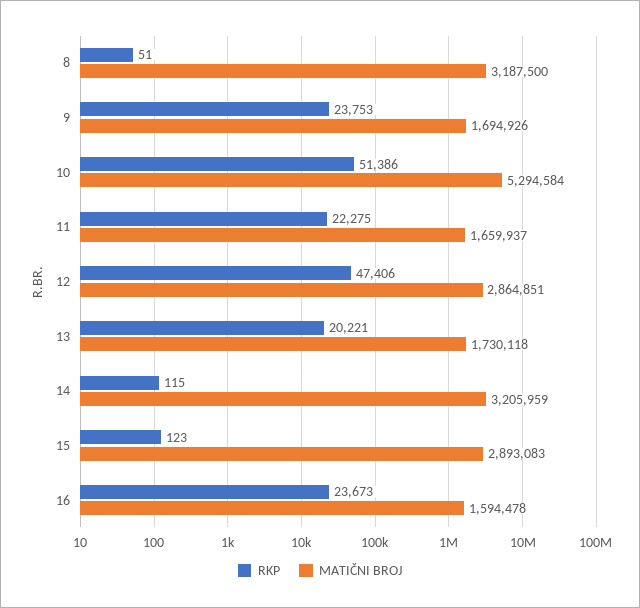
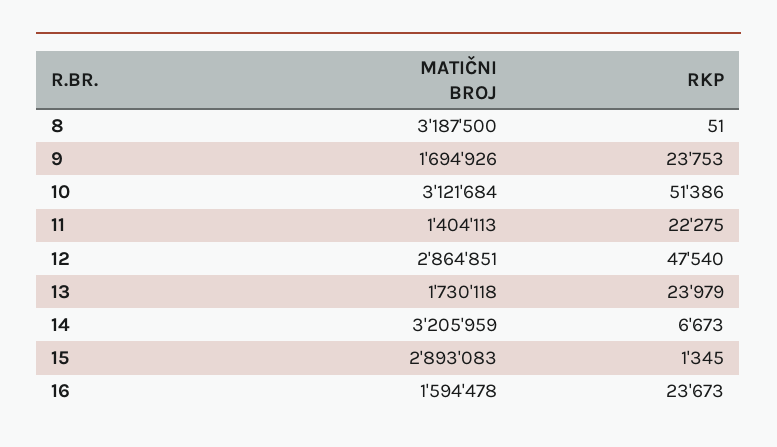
MATIČNI BROJ, 10: 5294584 -> 3121684
MATIČNI BROJ, 11: 1659937 -> 1404113
RKP, 12: 47406 -> 47540
RKP, 13: 20221 -> 23979
RKP, 14: 115 -> 6673
RKP, 15: 123 -> 1345

